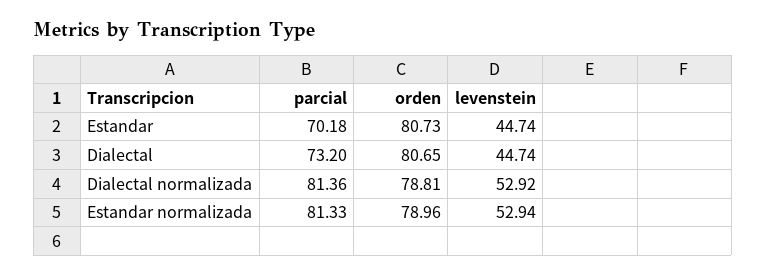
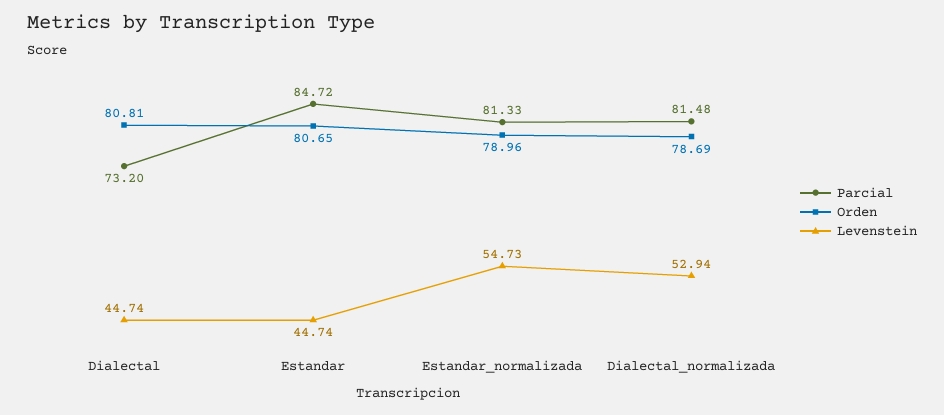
parcial, Estandar: 70.18 -> 84.72
orden, Estandar: 80.73 -> 80.65
orden, Dialectal: 80.65 -> 80.81
parcial, Dialectal normalizada: 81.36 -> 81.48
orden, Dialectal normalizada: 78.81 -> 78.69
levenstein, Dialectal normalizada: 52.92 -> 52.94
levenstein, Estandar normalizada: 52.94 -> 54.73

